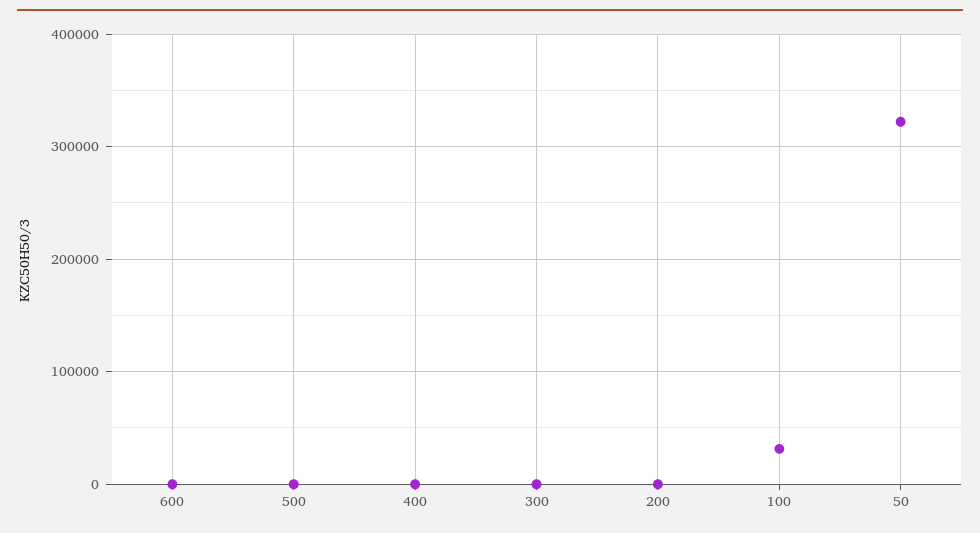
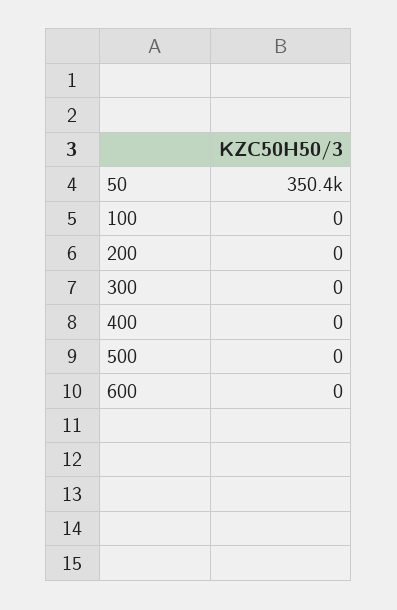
100: 30000 -> 0
50: 320000 -> 350400

